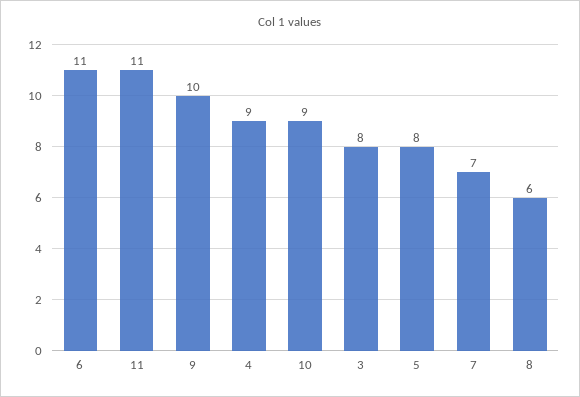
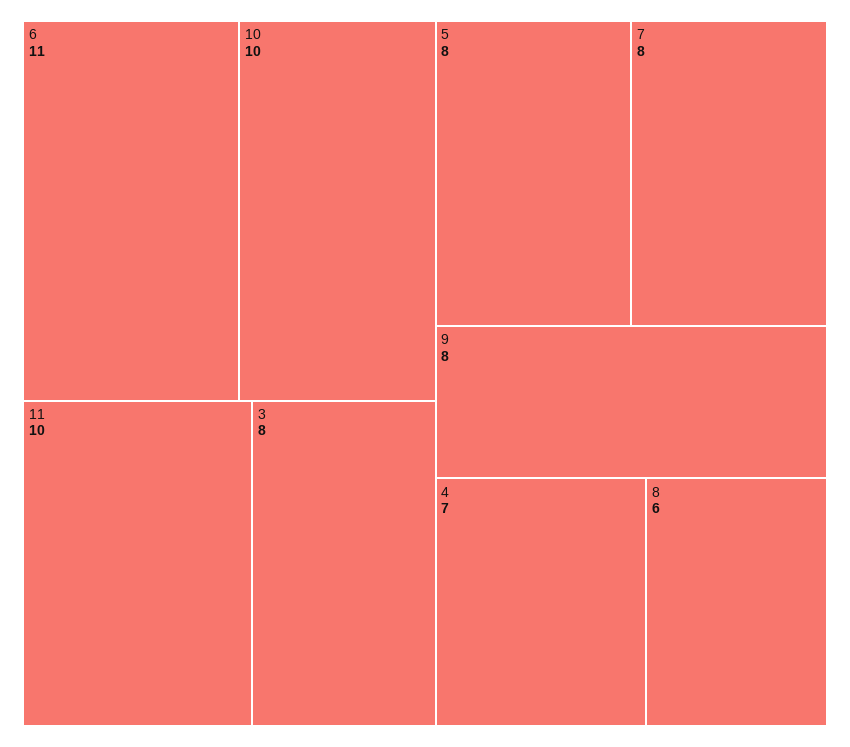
11: 11 -> 10
9: 10 -> 8
4: 9 -> 7
10: 9 -> 10
7: 7 -> 8

